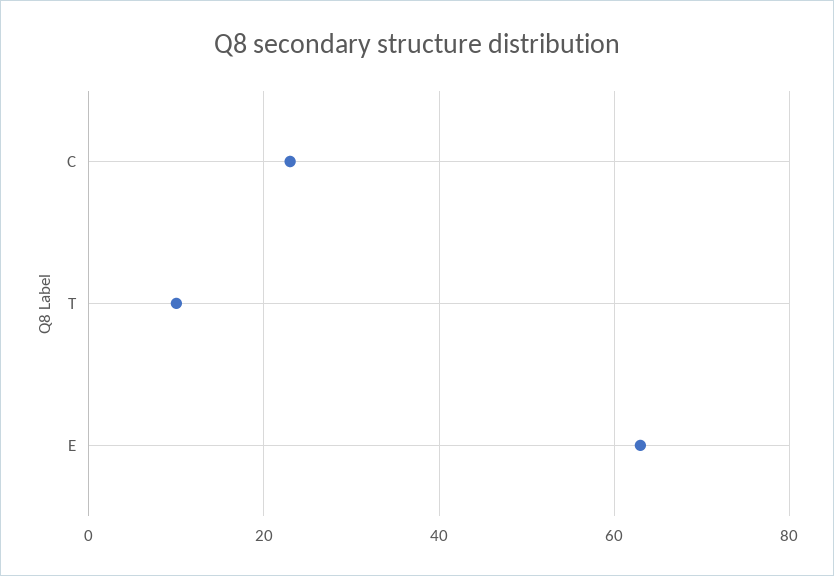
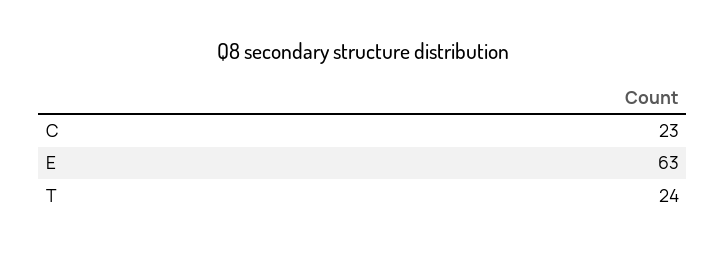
T: 10 -> 24

